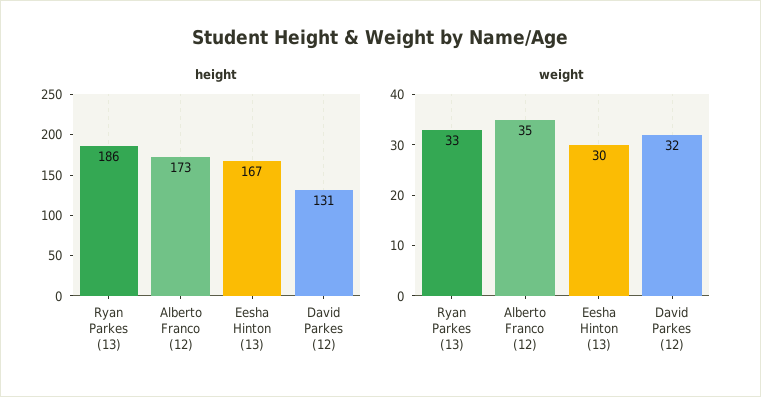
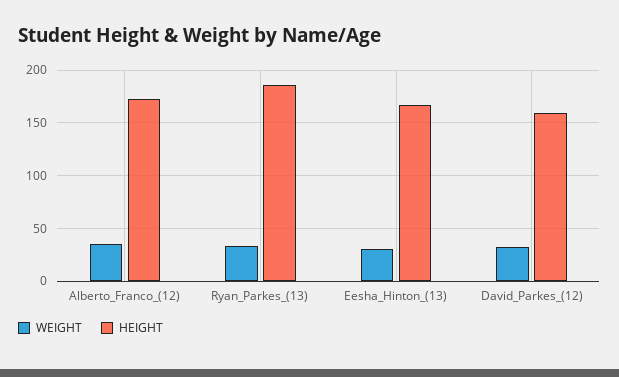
height, David Parkes (12): 131 -> 160

